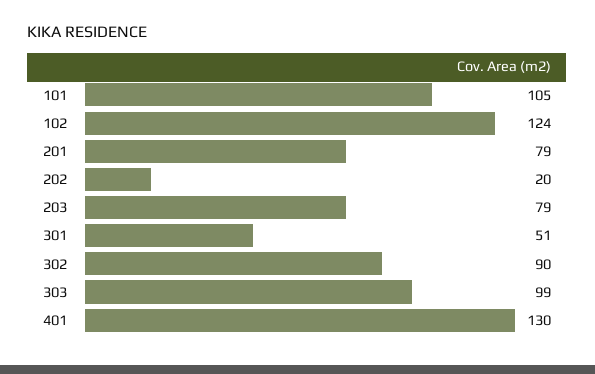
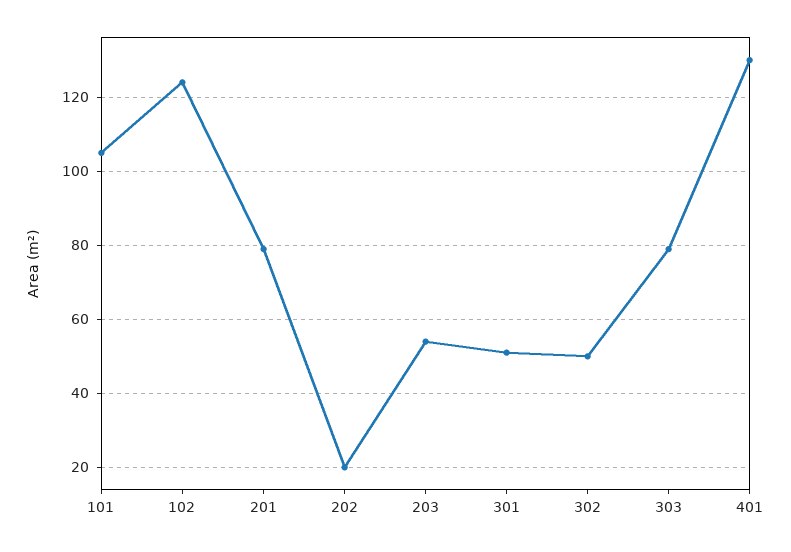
203: 79 -> 55
302: 90 -> 50
303: 99 -> 80

